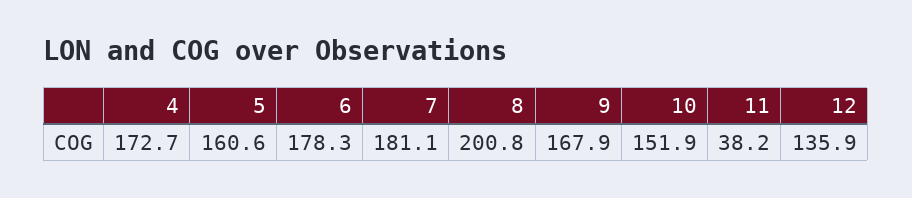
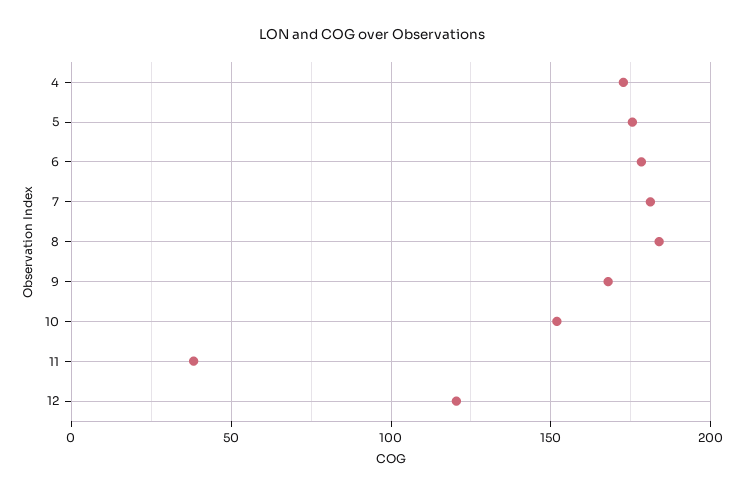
5: 160.6 -> 175
8: 200.8 -> 185
12: 135.9 -> 120

